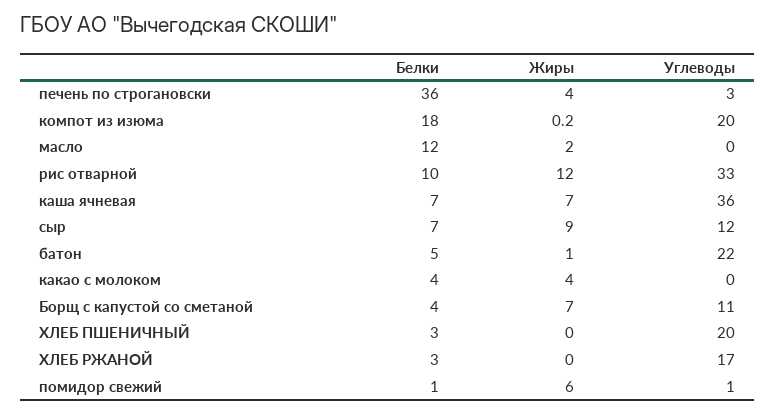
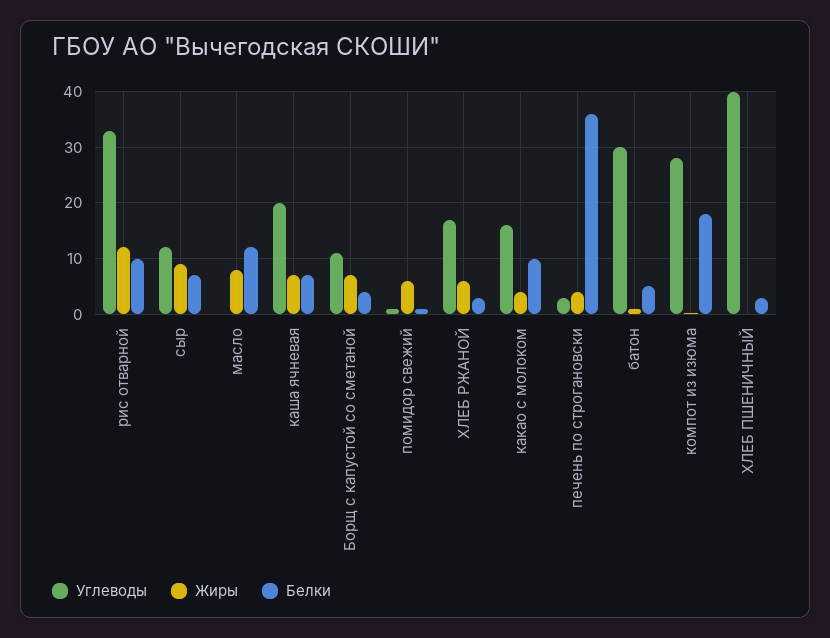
Углеводы, компот из изюма: 20 -> 28
Жиры, масло: 2 -> 8
Углеводы, каша ячневая: 36 -> 20
Углеводы, батон: 22 -> 30
Белки, какао с молоком: 4 -> 10
Углеводы, какао с молоком: 0 -> 16
Углеводы, ХЛЕБ ПШЕНИЧНЫЙ: 20 -> 40
Жиры, ХЛЕБ РЖАНОЙ: 0 -> 6

